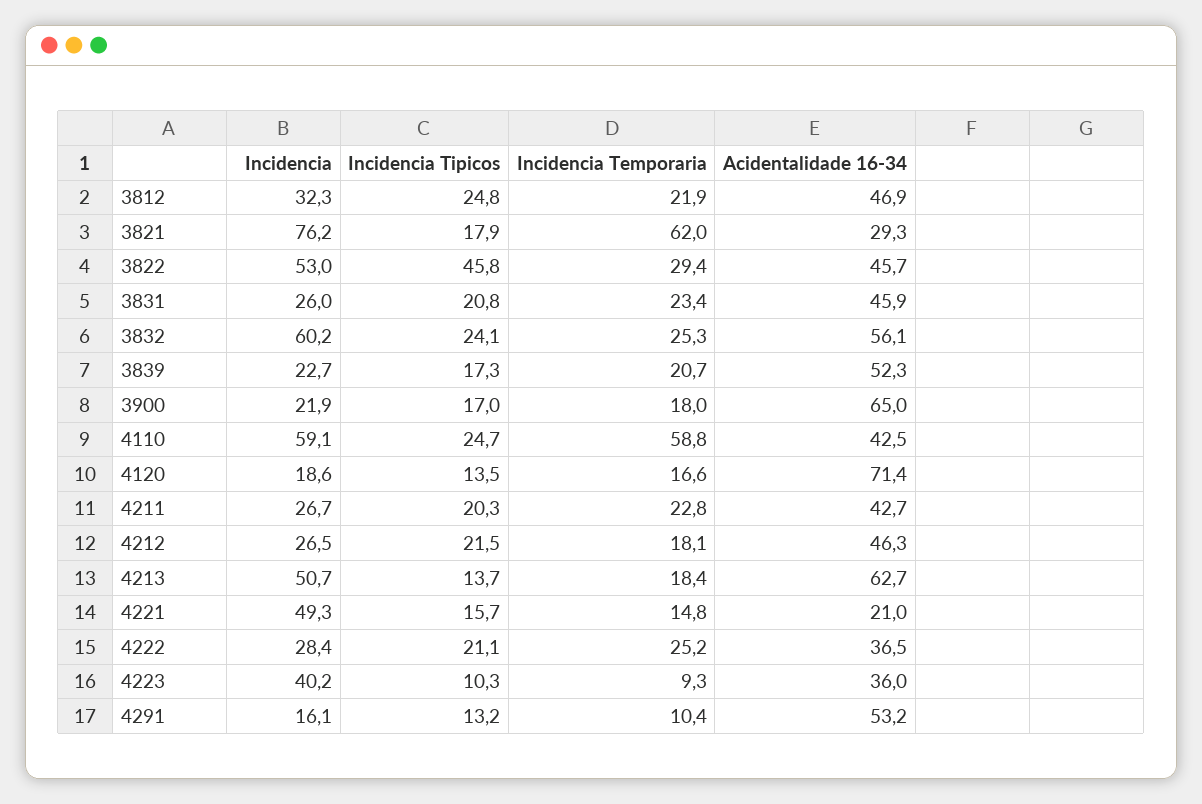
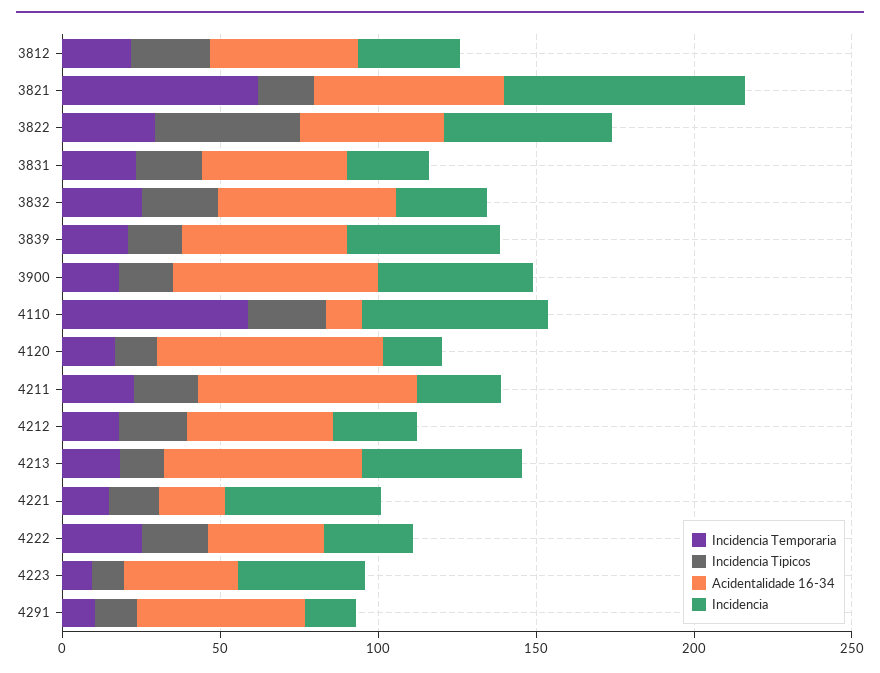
Acidentalidade 16-34, 3821: 29.3 -> 60
Incidencia, 3832: 60.2 -> 30
Incidencia, 3839: 22.7 -> 50
Incidencia, 3900: 21.9 -> 50
Acidentalidade 16-34, 4110: 42.5 -> 10
Acidentalidade 16-34, 4211: 42.7 -> 70

